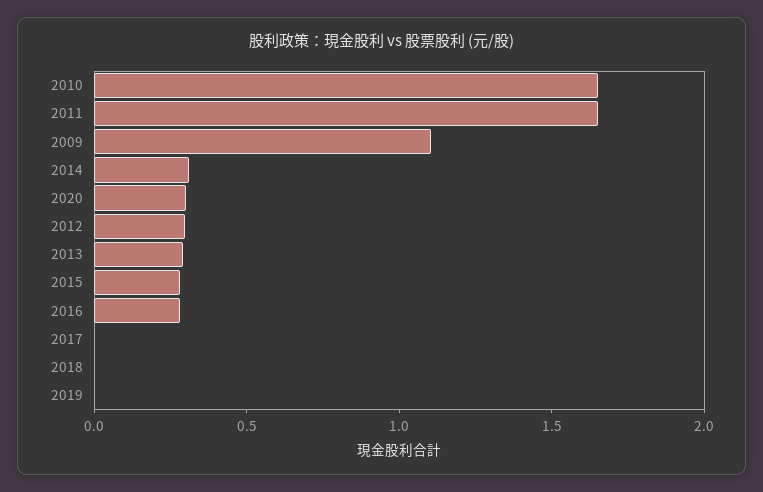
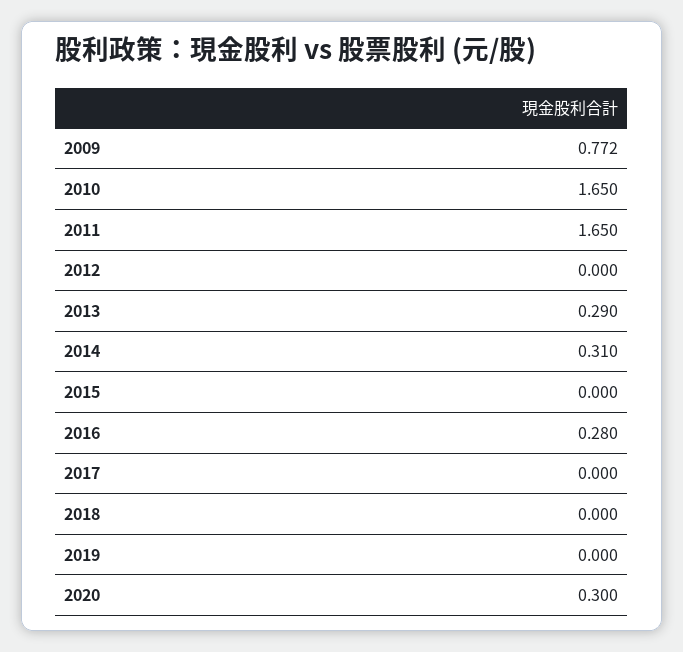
2009: 1.1 -> 0.772
2012: 0.3 -> 0
2015: 0.3 -> 0

